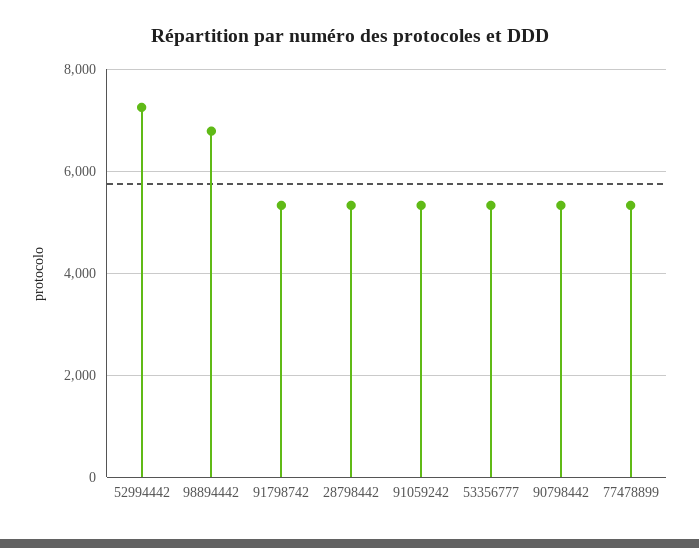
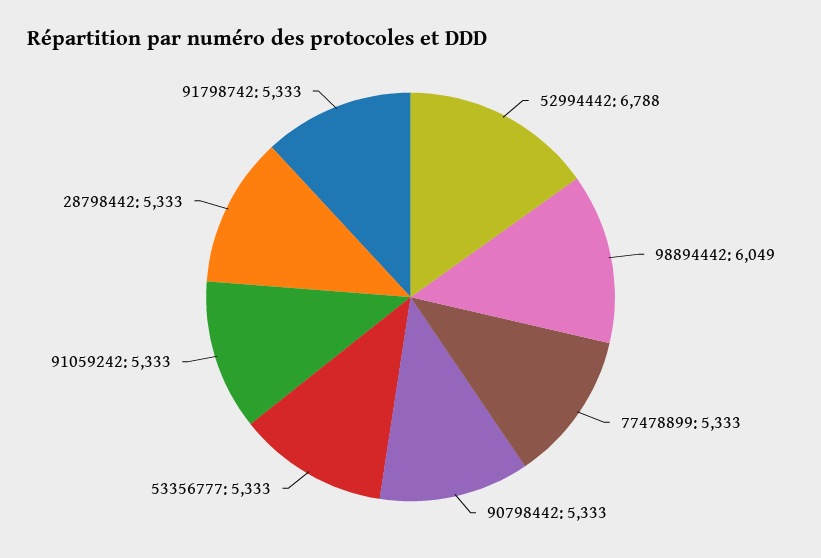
52994442: 7200 -> 6788
98894442: 6800 -> 6049

